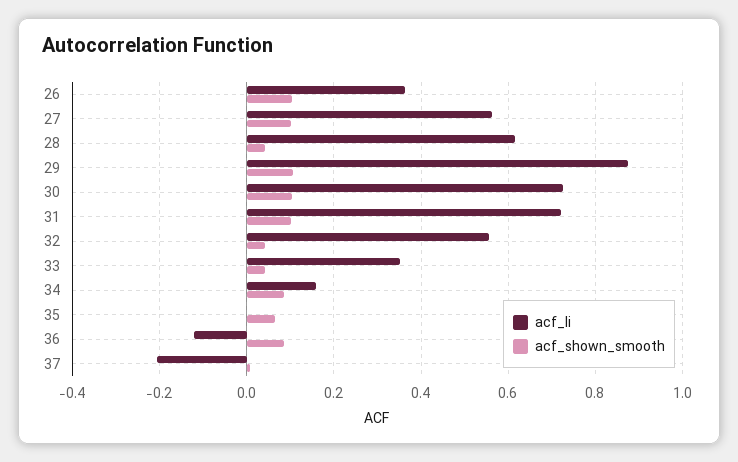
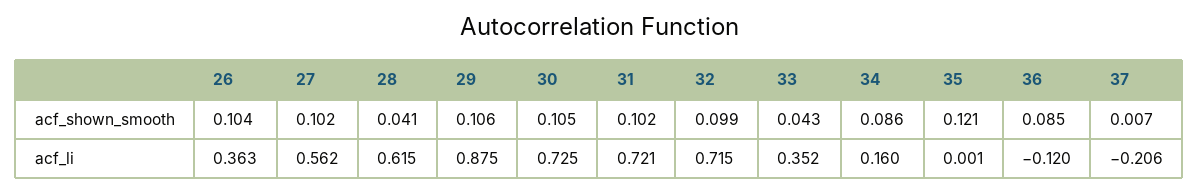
acf_li, 32: 0.56 -> 0.715
acf_shown_smooth, 32: 0.04 -> 0.099
acf_shown_smooth, 35: 0.06 -> 0.121

